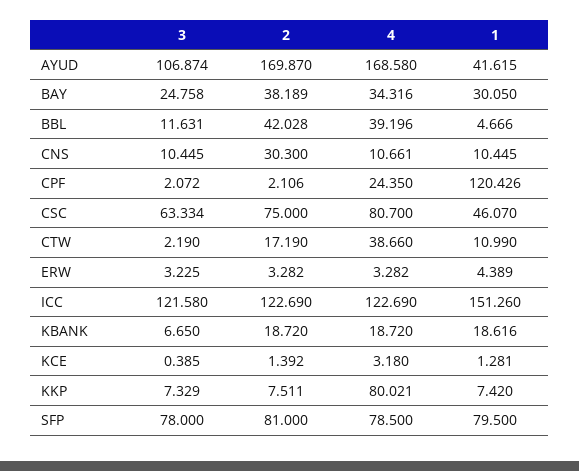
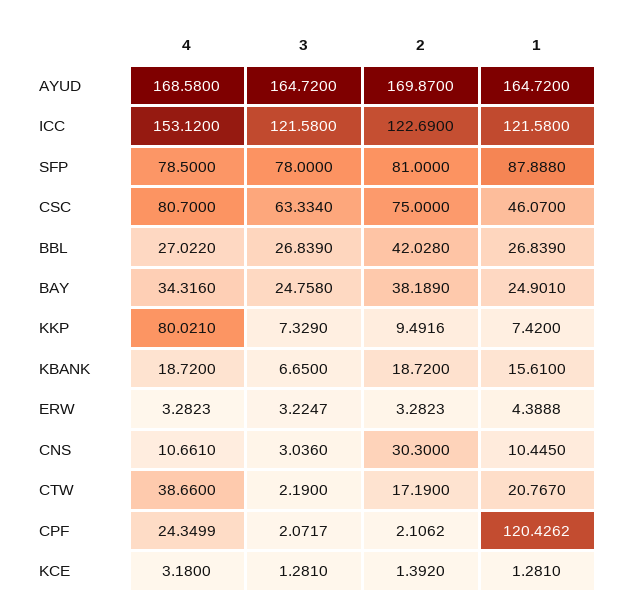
3, AYUD: 106.874 -> 164.72
1, AYUD: 41.615 -> 164.72
1, BAY: 30.05 -> 24.901
3, BBL: 11.631 -> 26.839
4, BBL: 39.196 -> 27.022
1, BBL: 4.666 -> 26.839
3, CNS: 10.445 -> 3.036
1, CTW: 10.99 -> 20.767
4, ICC: 122.69 -> 153.12
1, ICC: 151.26 -> 121.58
1, KBANK: 18.616 -> 15.61
3, KCE: 0.385 -> 1.281
2, KKP: 7.511 -> 9.4916
1, SFP: 79.5 -> 87.888

